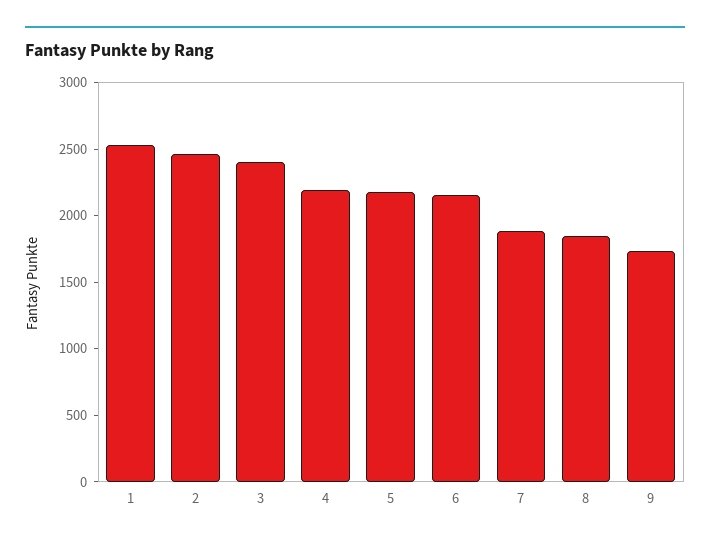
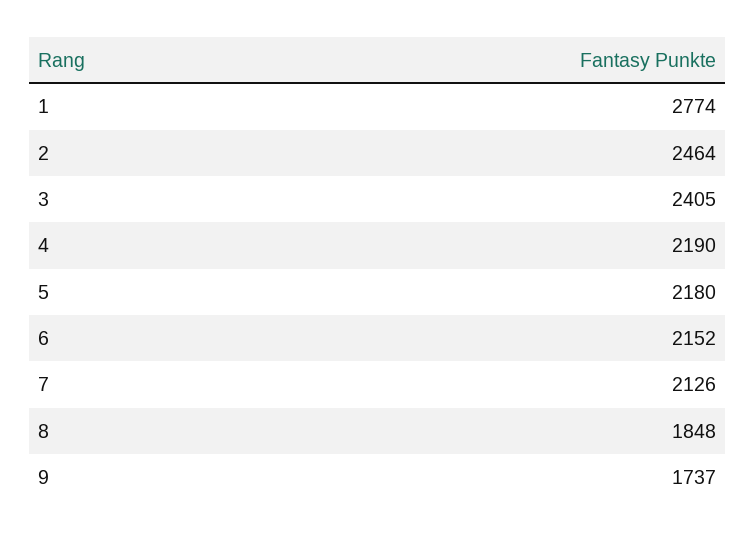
1: 2500 -> 2774
7: 1900 -> 2126

